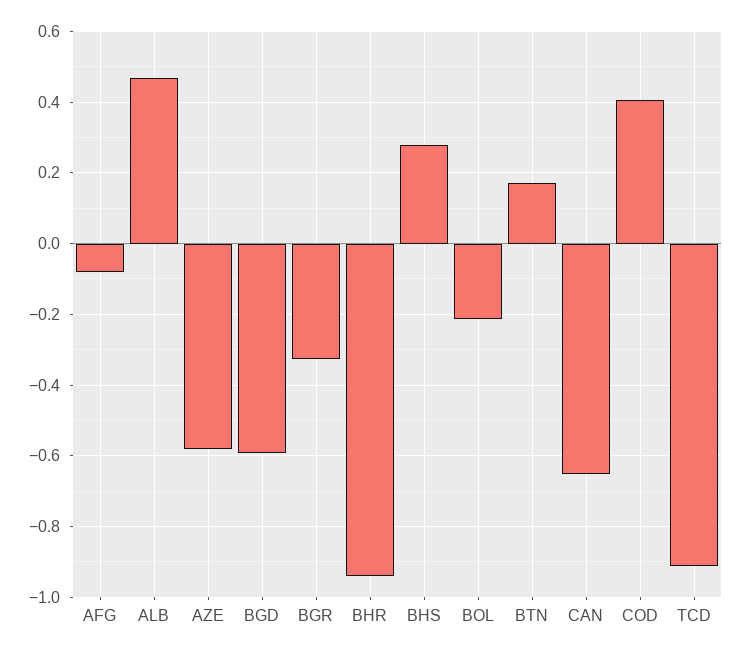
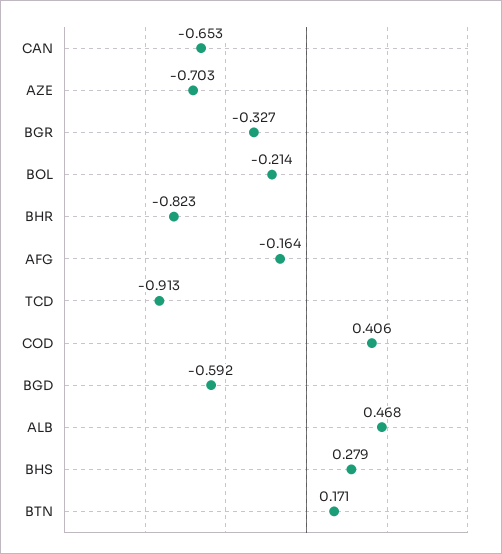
AFG: -0.08 -> -0.164
AZE: -0.58 -> -0.703
BHR: -0.94 -> -0.823

